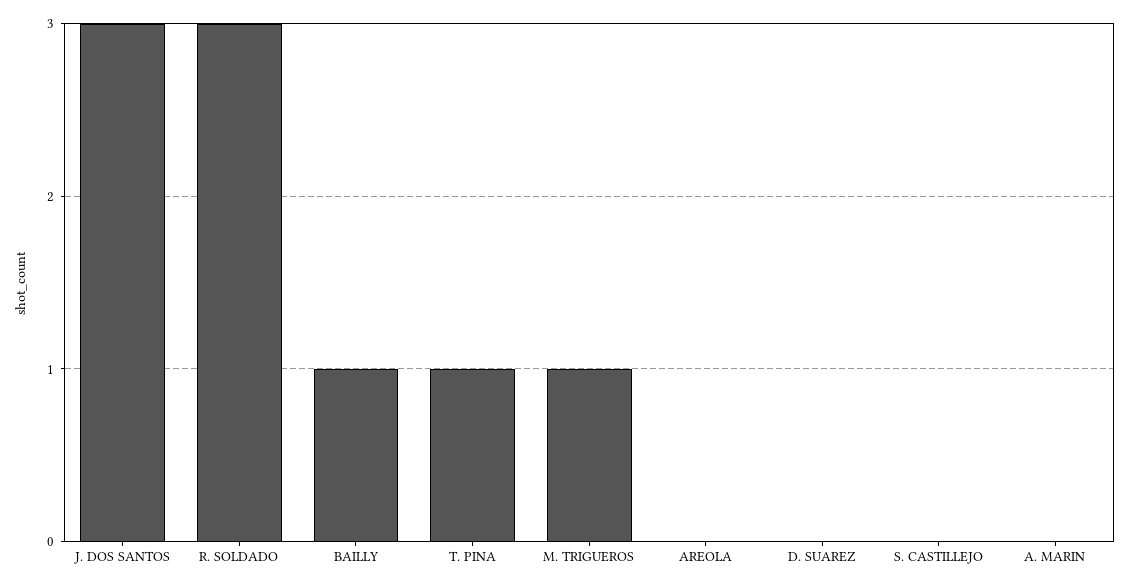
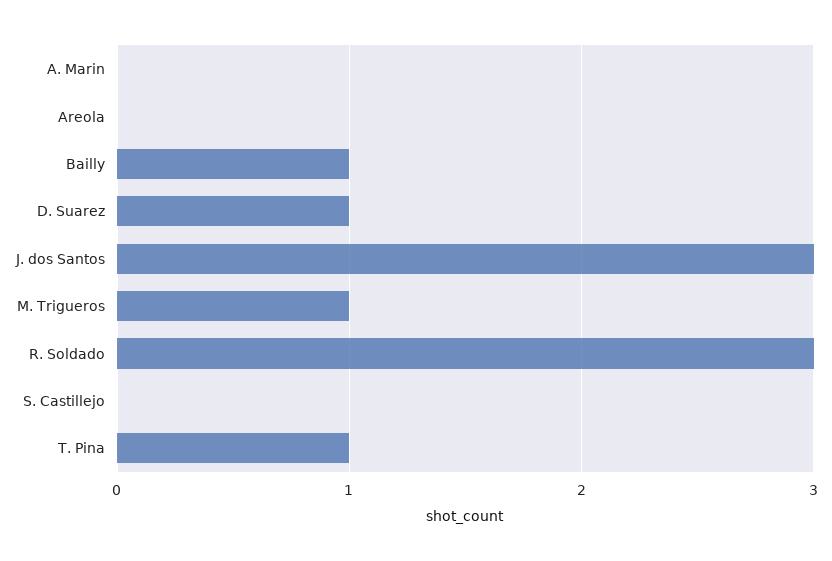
D. SUAREZ: 0 -> 1

